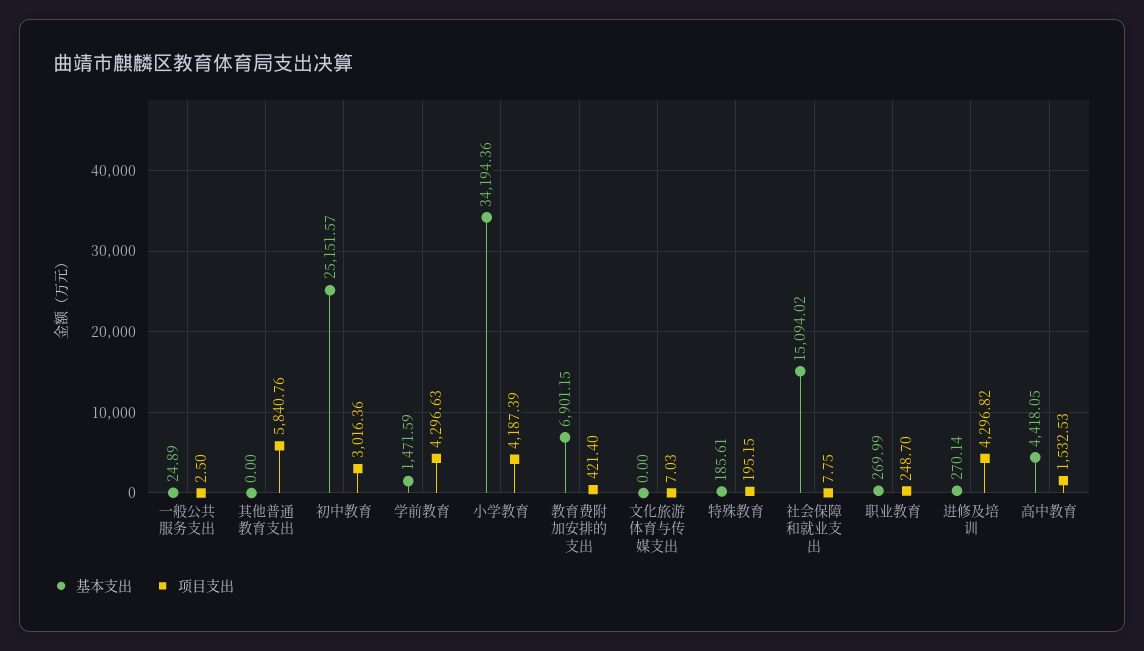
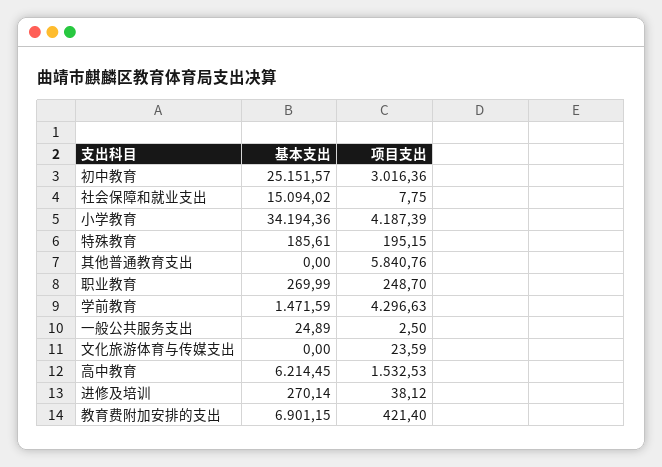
项目支出, 文化旅游体育与传媒支出: 7.03 -> 23.59
项目支出, 进修及培训: 4296.82 -> 38.12
基本支出, 高中教育: 4418.05 -> 6214.45

